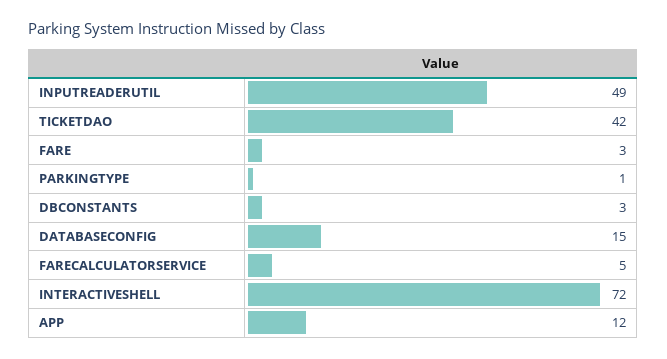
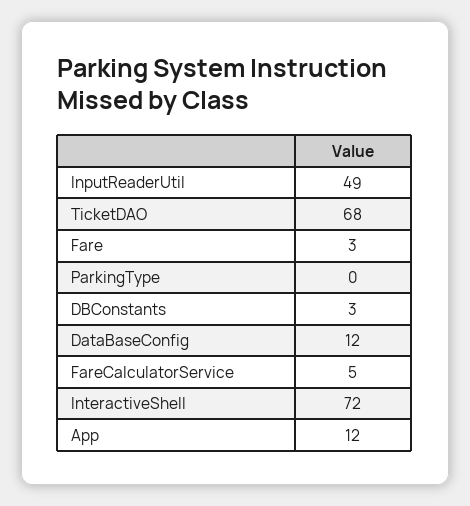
TICKETDAO: 42 -> 68
PARKINGTYPE: 1 -> 0
DATABASECONFIG: 15 -> 12

